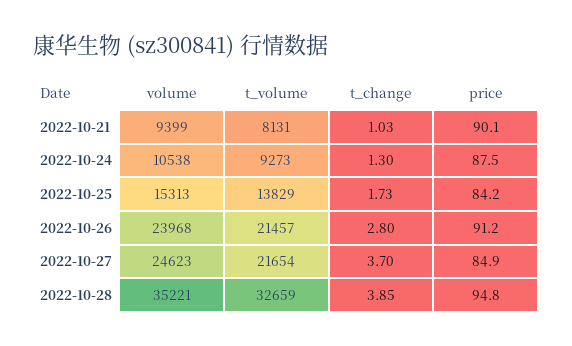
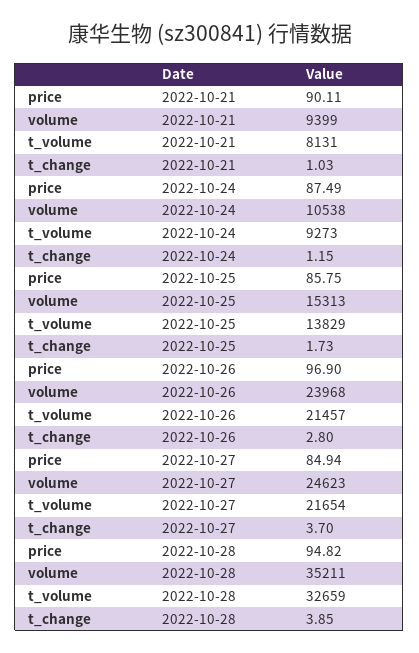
t_change, 2022-10-24: 1.3 -> 1.15
price, 2022-10-25: 84.2 -> 85.75
price, 2022-10-26: 91.2 -> 96.9
volume, 2022-10-28: 35221 -> 35211

